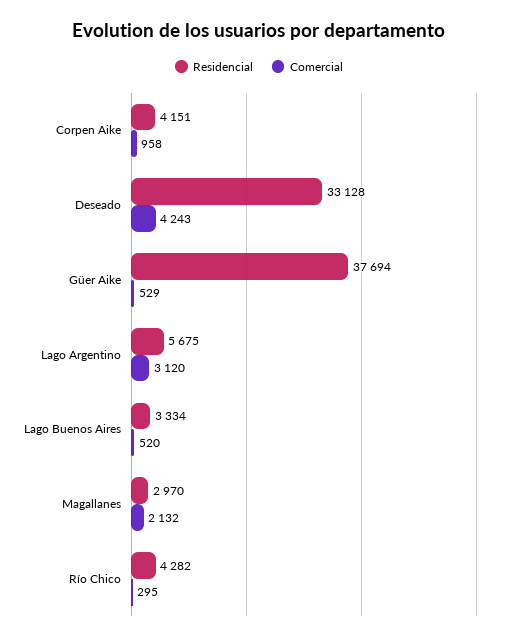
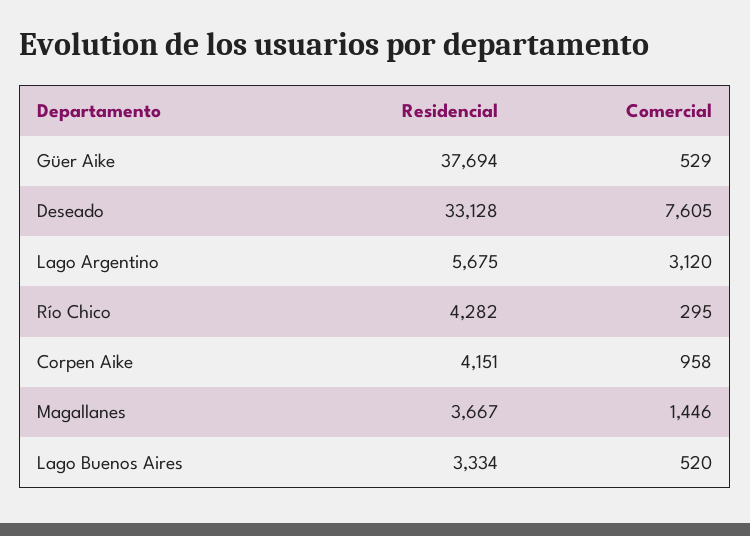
Comercial, Deseado: 4243 -> 7605
Residencial, Magallanes: 2970 -> 3667
Comercial, Magallanes: 2132 -> 1446

